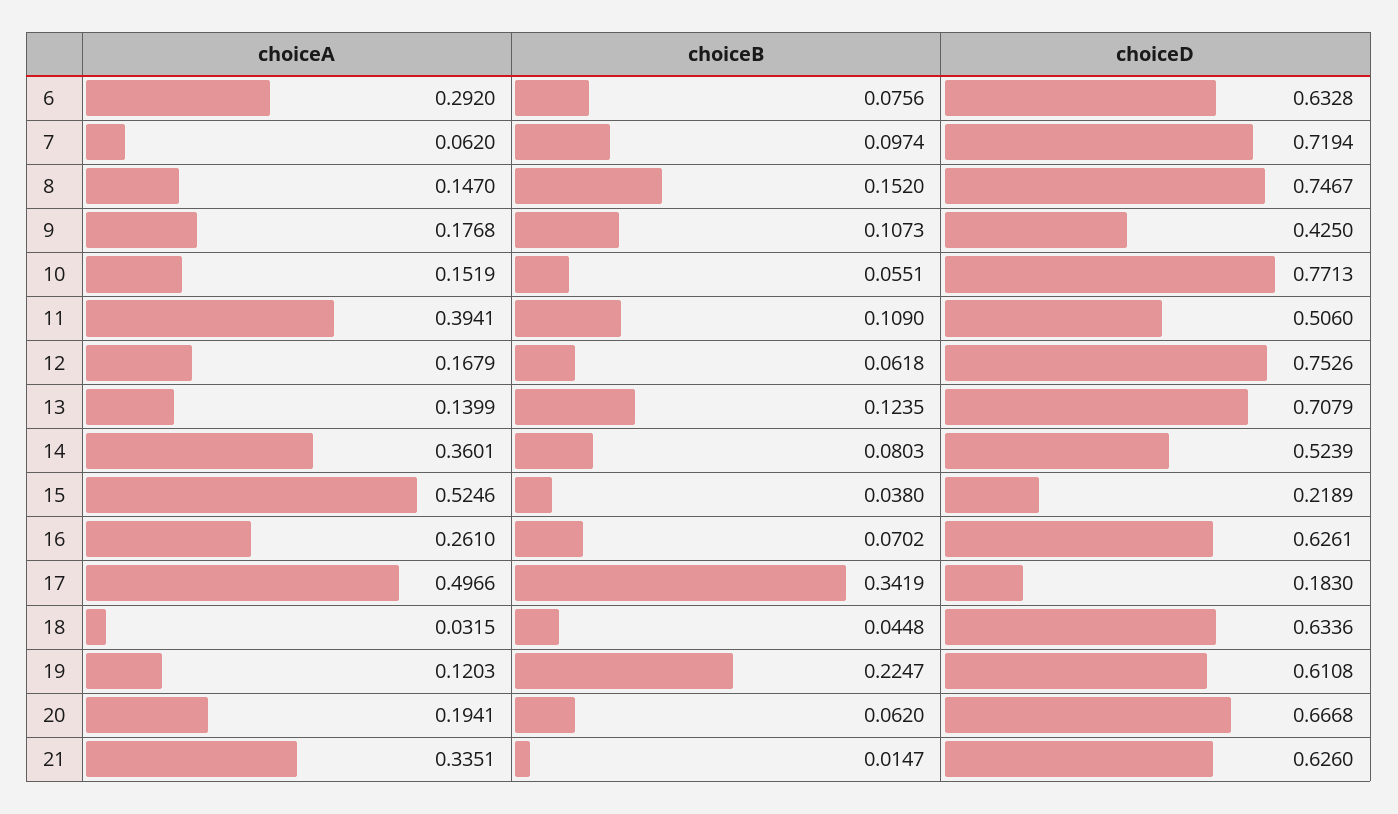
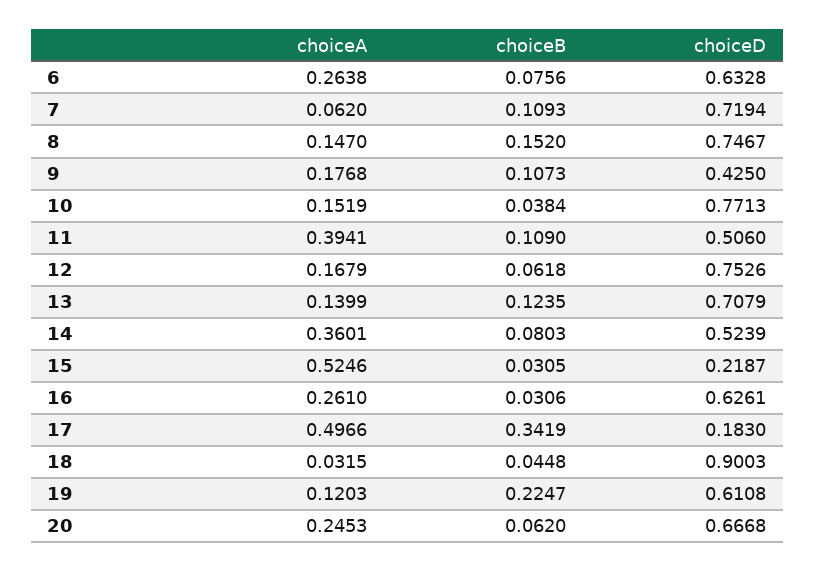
choiceA, 6: 0.292 -> 0.2638
choiceB, 7: 0.0974 -> 0.1093
choiceB, 10: 0.0551 -> 0.0384
choiceB, 15: 0.038 -> 0.0305
choiceD, 15: 0.2189 -> 0.2187
choiceB, 16: 0.0702 -> 0.0306
choiceD, 18: 0.6336 -> 0.9003
choiceA, 20: 0.1941 -> 0.2453
choiceA, 21: 0.3351 -> none
choiceB, 21: 0.0147 -> none
choiceD, 21: 0.626 -> none

